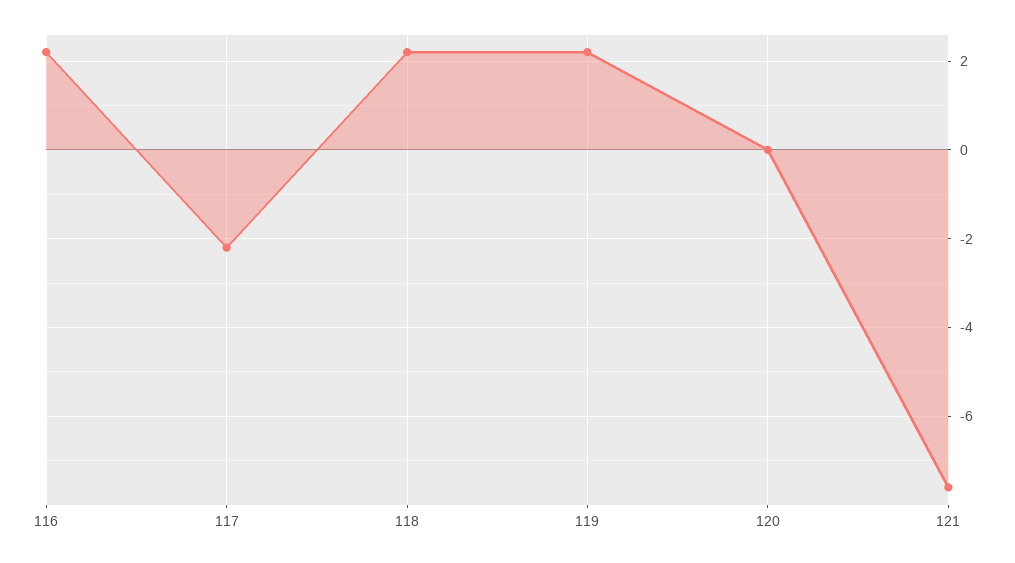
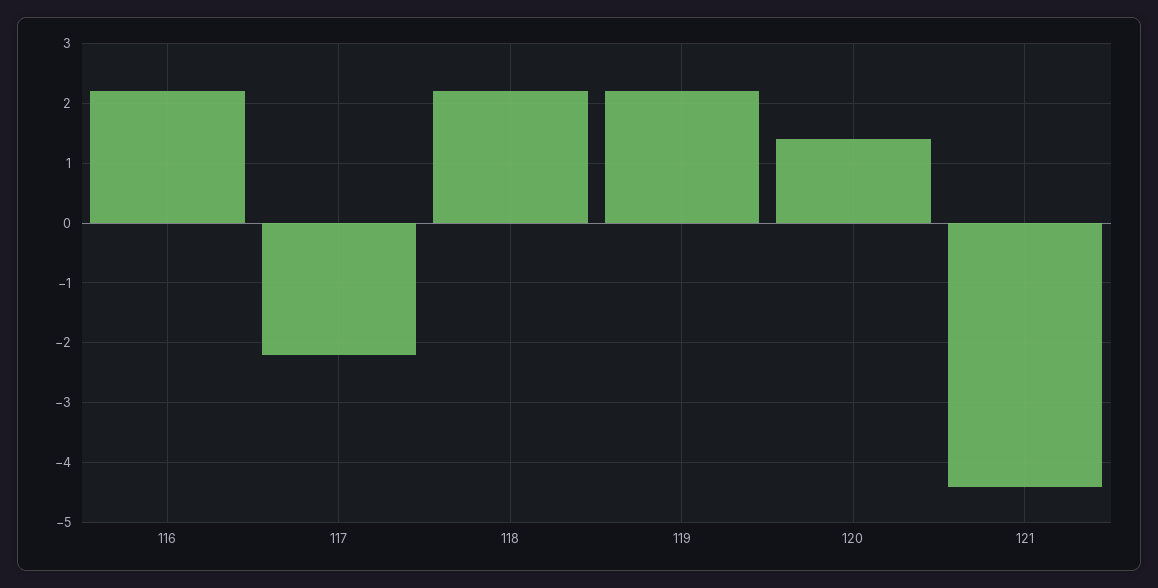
120: 0 -> 1.5
121: -7.5 -> -4.5

